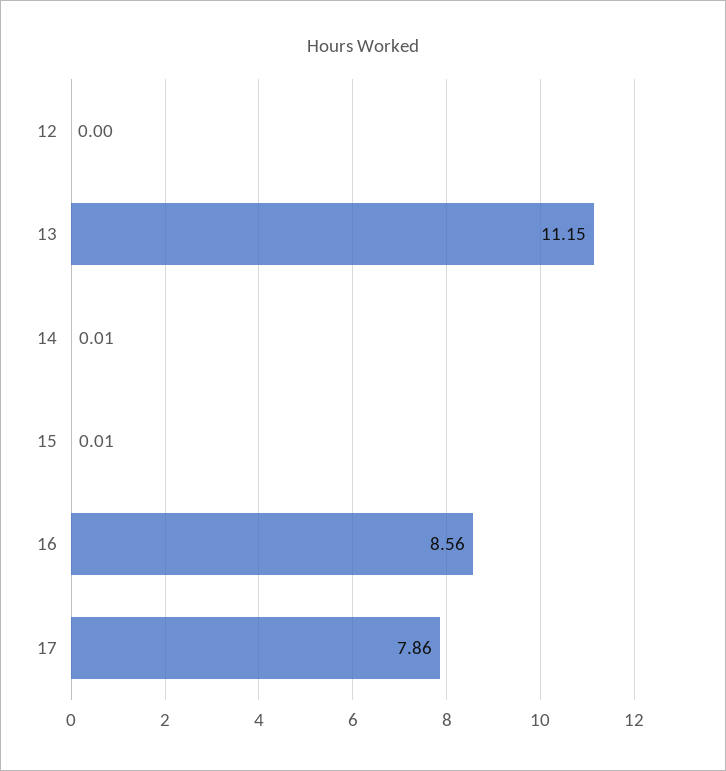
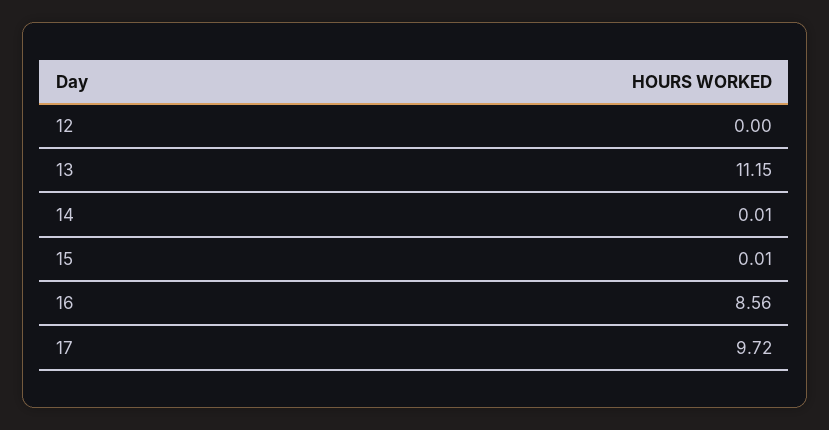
17: 7.86 -> 9.72

